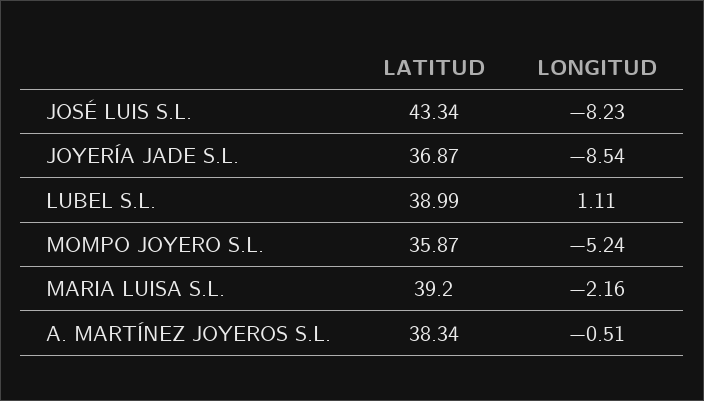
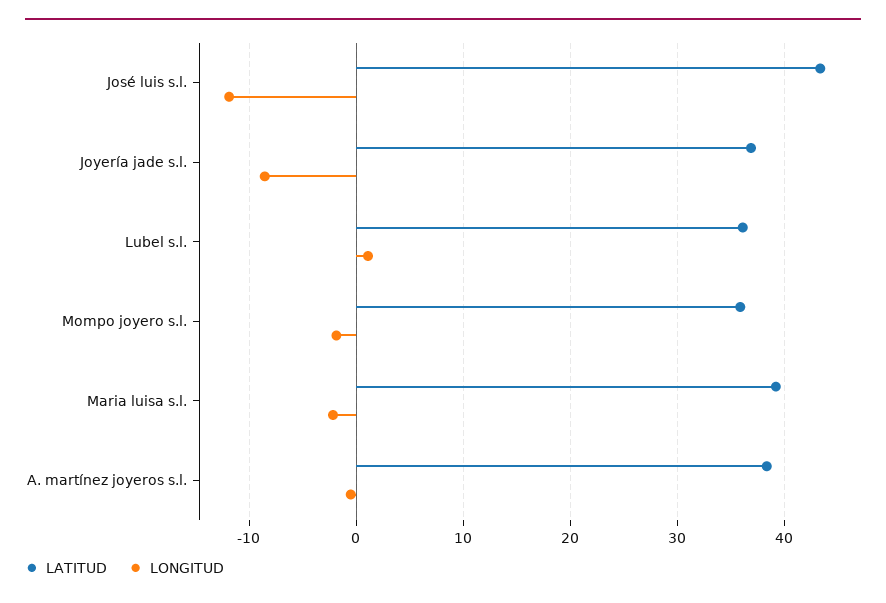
LONGITUD, JOSÉ LUIS S.L.: -8.23 -> -12
LATITUD, LUBEL S.L.: 38.99 -> 36
LONGITUD, MOMPO JOYERO S.L.: -5.24 -> -2

